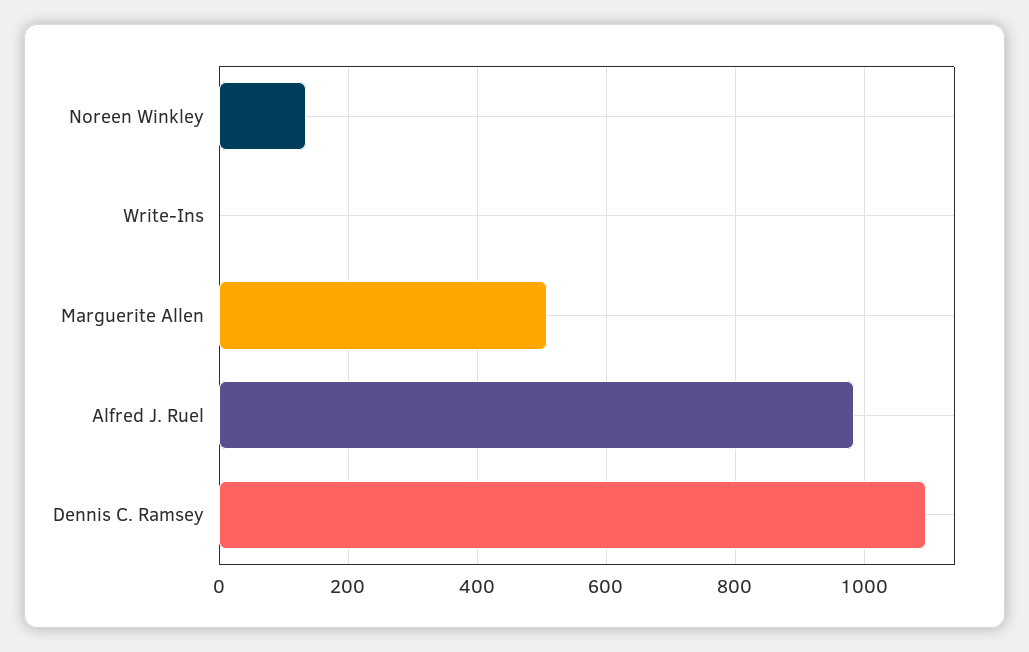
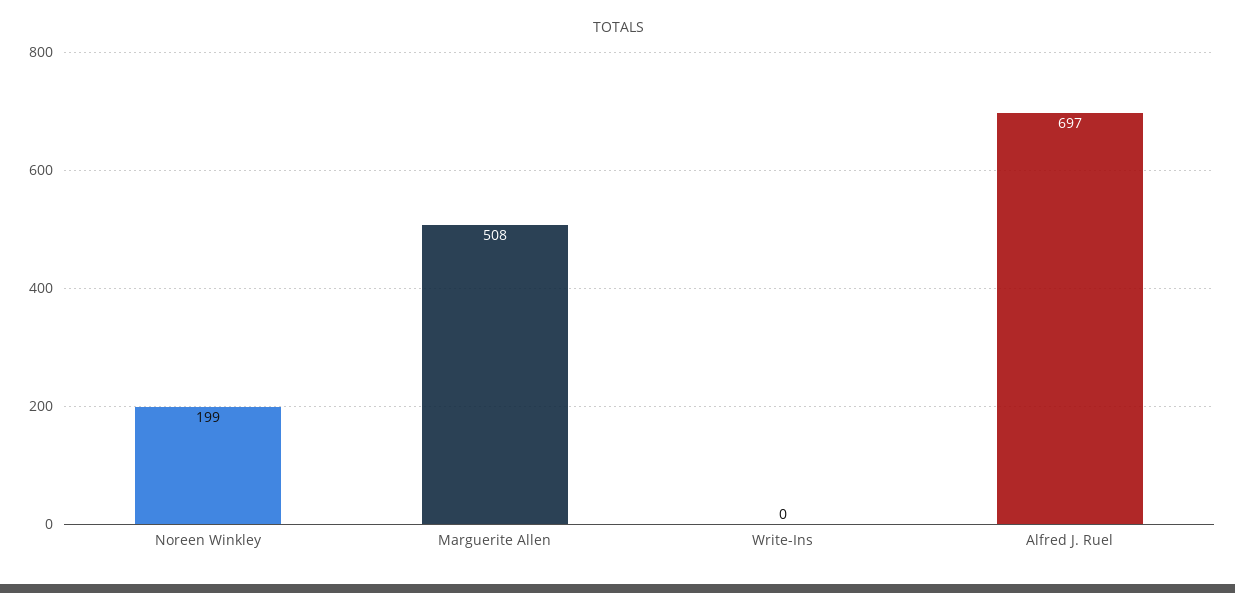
Noreen Winkley: 140 -> 199
Alfred J. Ruel: 980 -> 697
Dennis C. Ramsey: 1100 -> none

